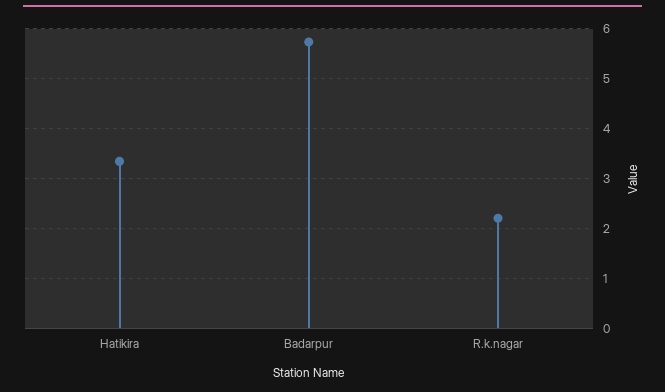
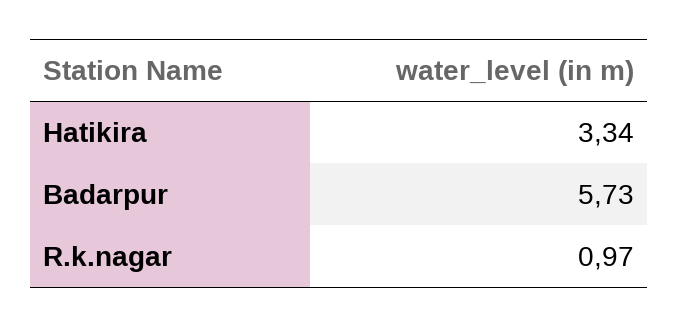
R.k.nagar: 2.2 -> 0.97

